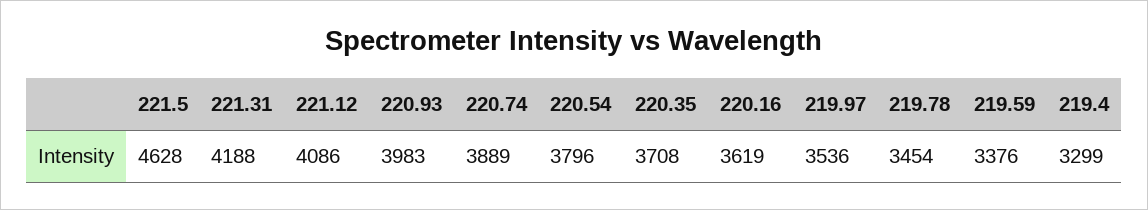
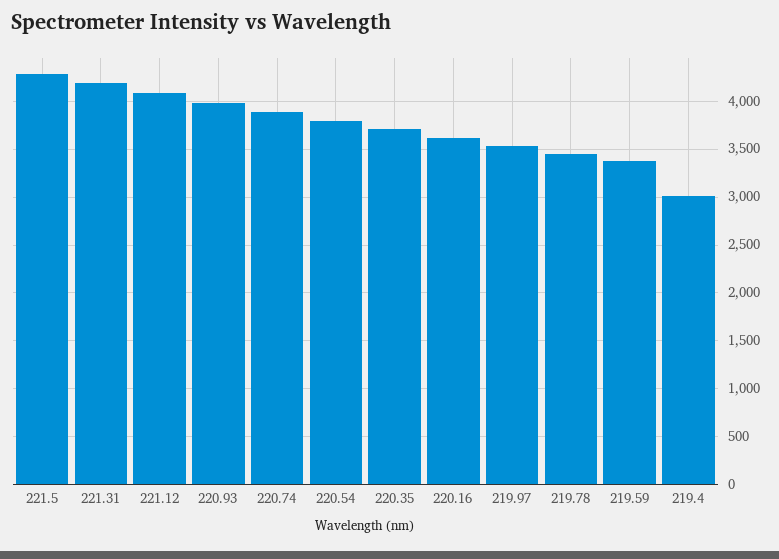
221.5: 4628 -> 4300
219.4: 3299 -> 3000

